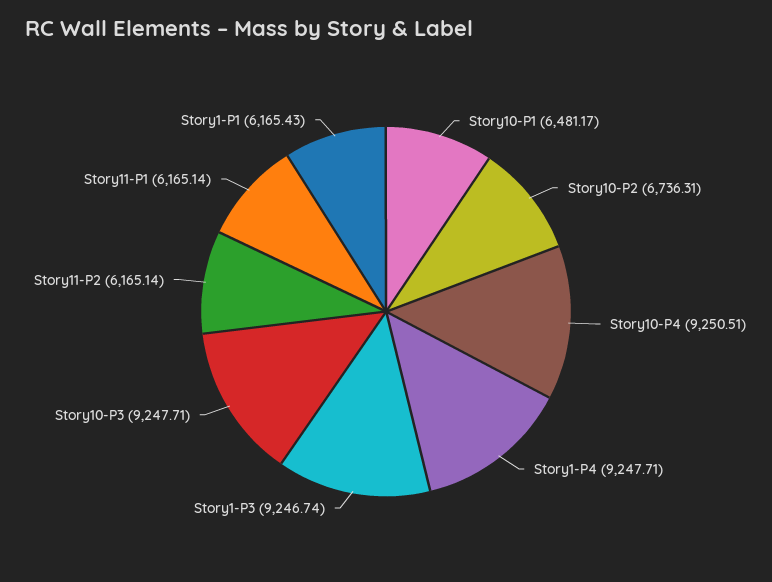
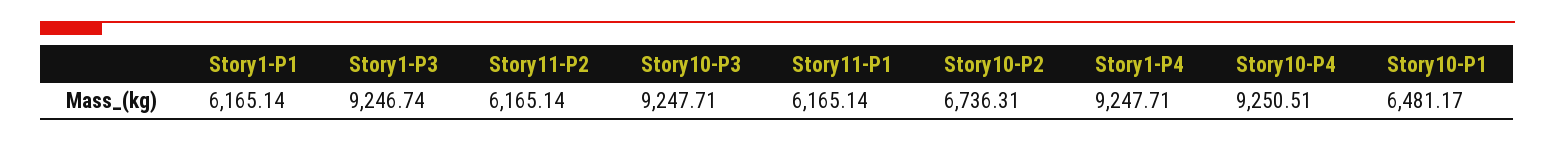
Story1-P1: 6165.43 -> 6165.14

